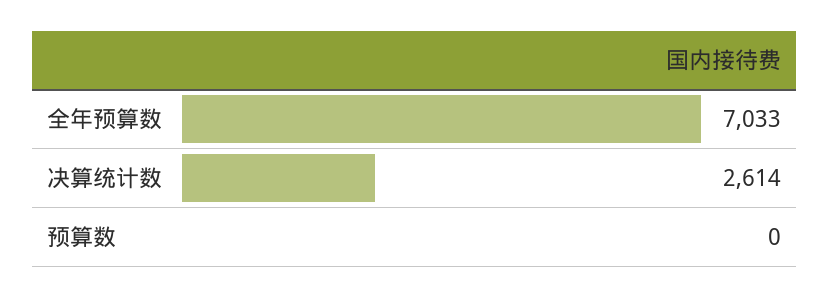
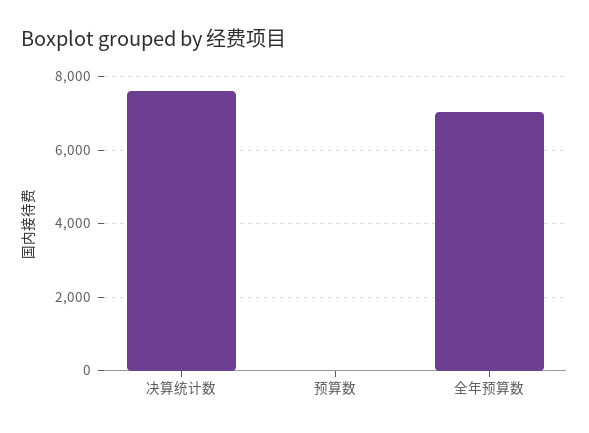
决算统计数: 2614 -> 7600

